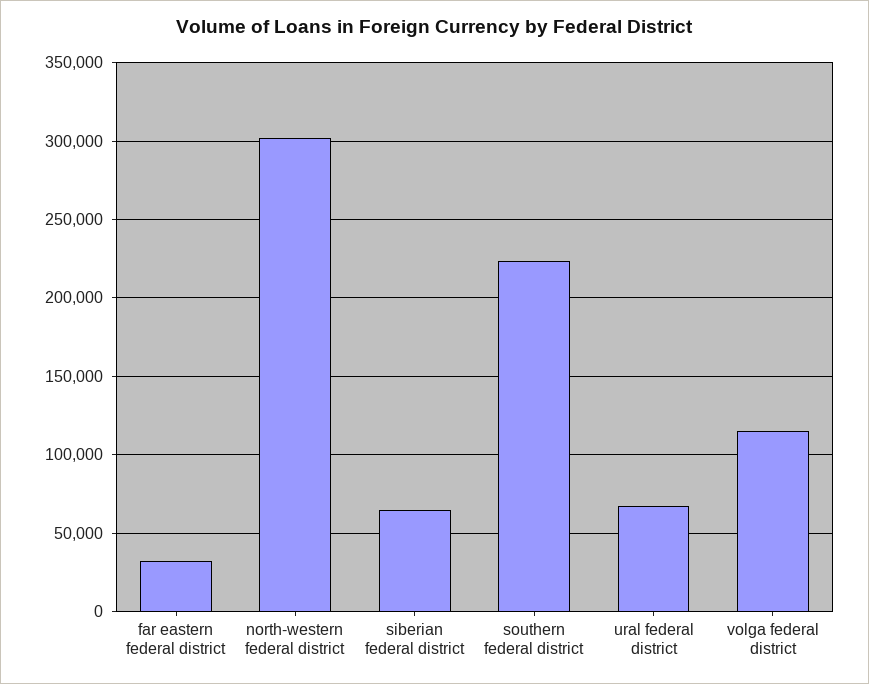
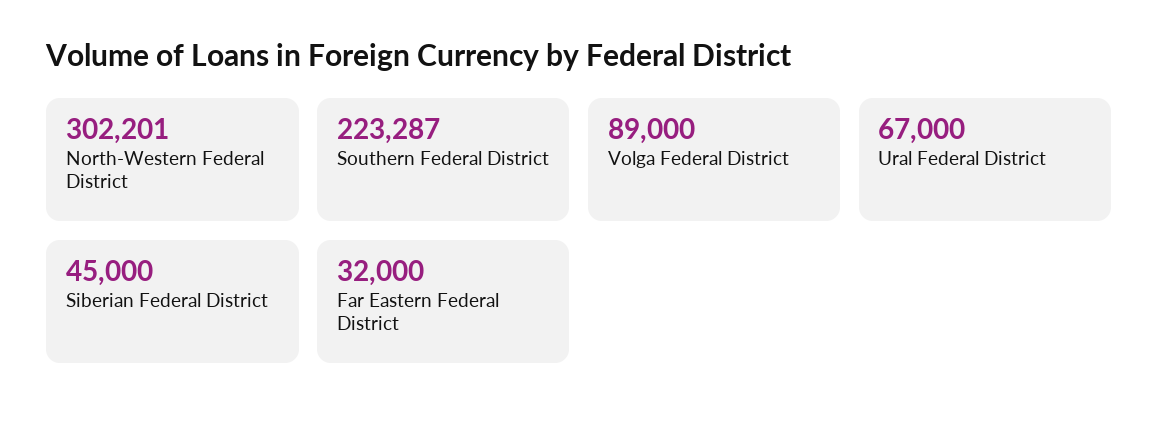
siberian federal district: 65000 -> 45000
volga federal district: 115000 -> 89000

